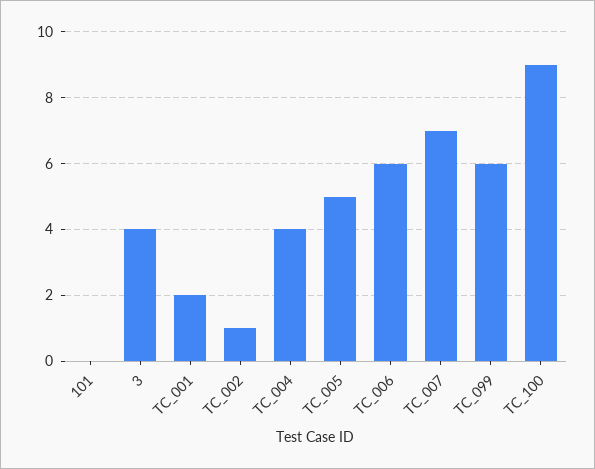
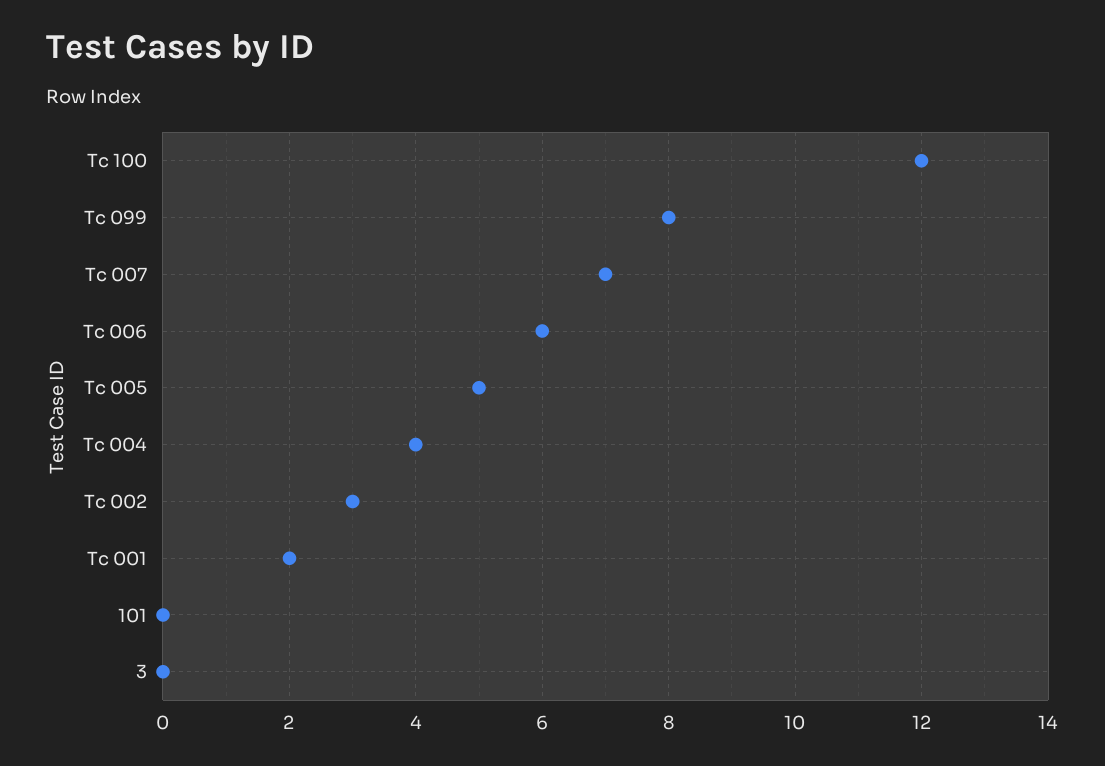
3: 4 -> 0
TC_002: 1 -> 3
TC_099: 6 -> 8
TC_100: 9 -> 12

